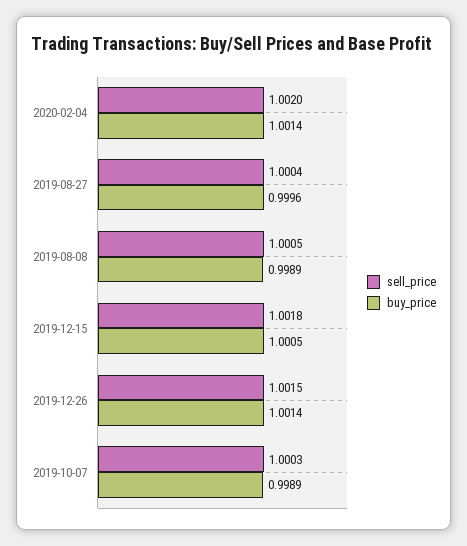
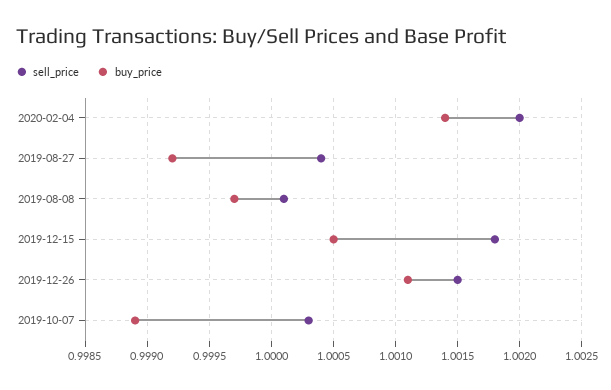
buy_price, 2019-08-27: 0.9996 -> 0.9992
sell_price, 2019-08-08: 1.0005 -> 1.0001
buy_price, 2019-08-08: 0.9989 -> 0.9997
buy_price, 2019-12-26: 1.0014 -> 1.0011

